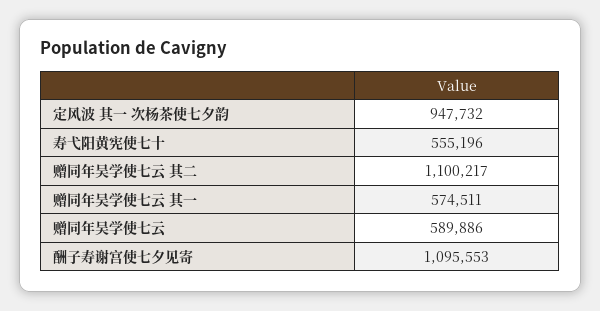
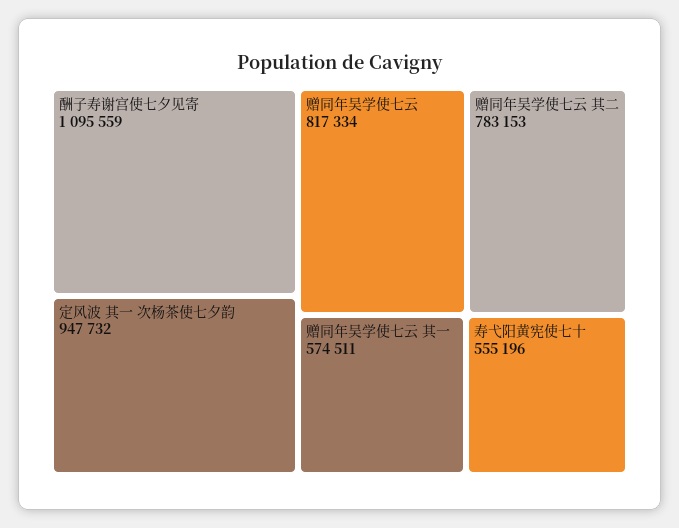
赠同年吴学使七云 其二: 1100217 -> 783153
赠同年吴学使七云: 589886 -> 817334
酬子寿谢宫使七夕见寄: 1095553 -> 1095559

